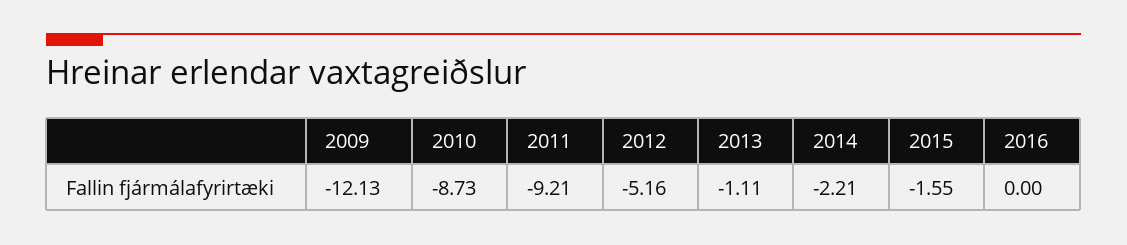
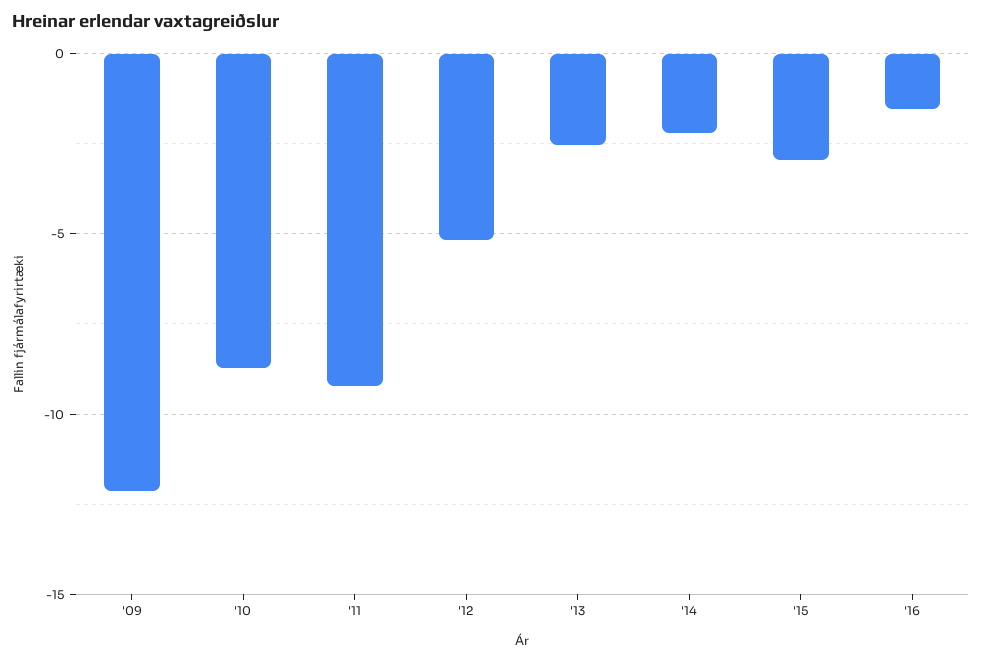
2013: -1.11 -> -2.5
2015: -1.55 -> -3
2016: 0 -> -1.5

